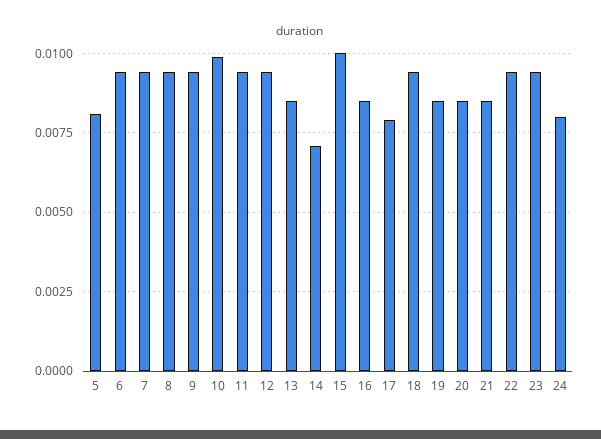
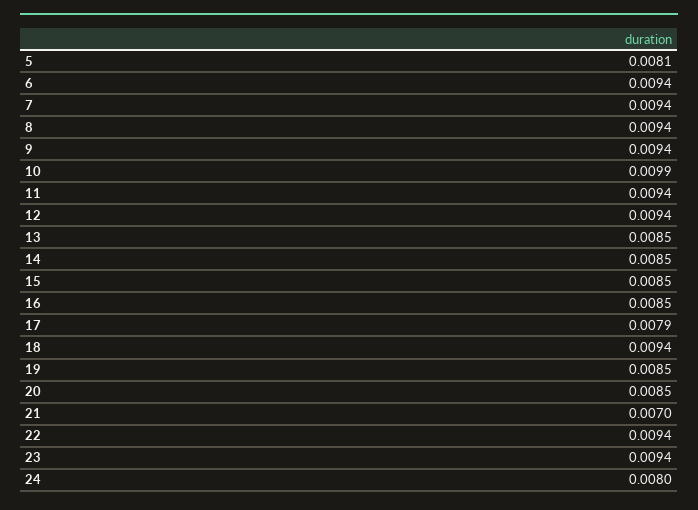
14: 0.007 -> 0.0085
15: 0.01 -> 0.0085
21: 0.0085 -> 0.007

